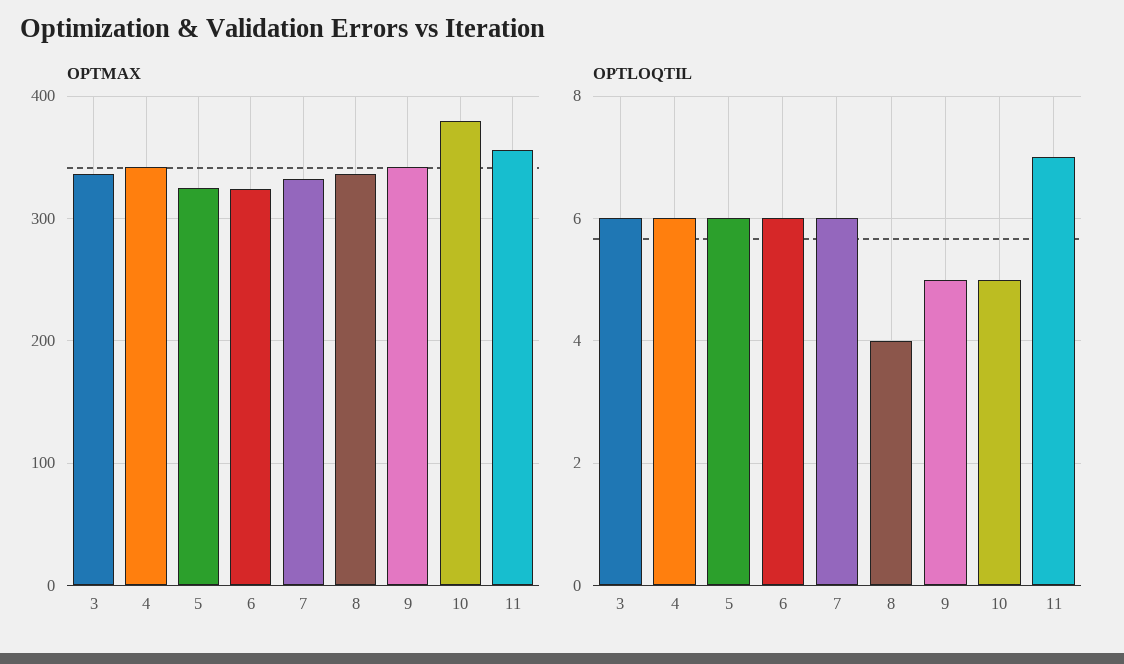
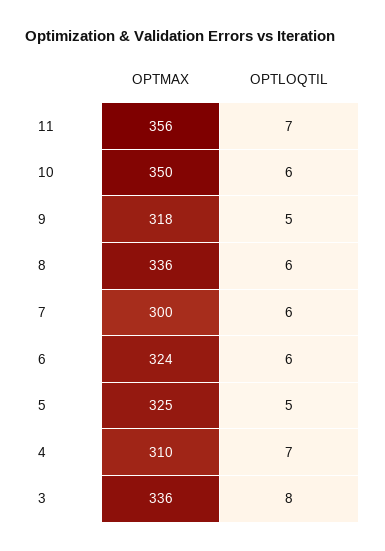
OPTMAX, 4: 340 -> 310
OPTMAX, 7: 330 -> 300
OPTMAX, 9: 340 -> 318
OPTMAX, 10: 380 -> 350
OPTLOQTIL, 3: 6 -> 8
OPTLOQTIL, 4: 6 -> 7
OPTLOQTIL, 5: 6 -> 5
OPTLOQTIL, 8: 4 -> 6
OPTLOQTIL, 10: 5 -> 6

